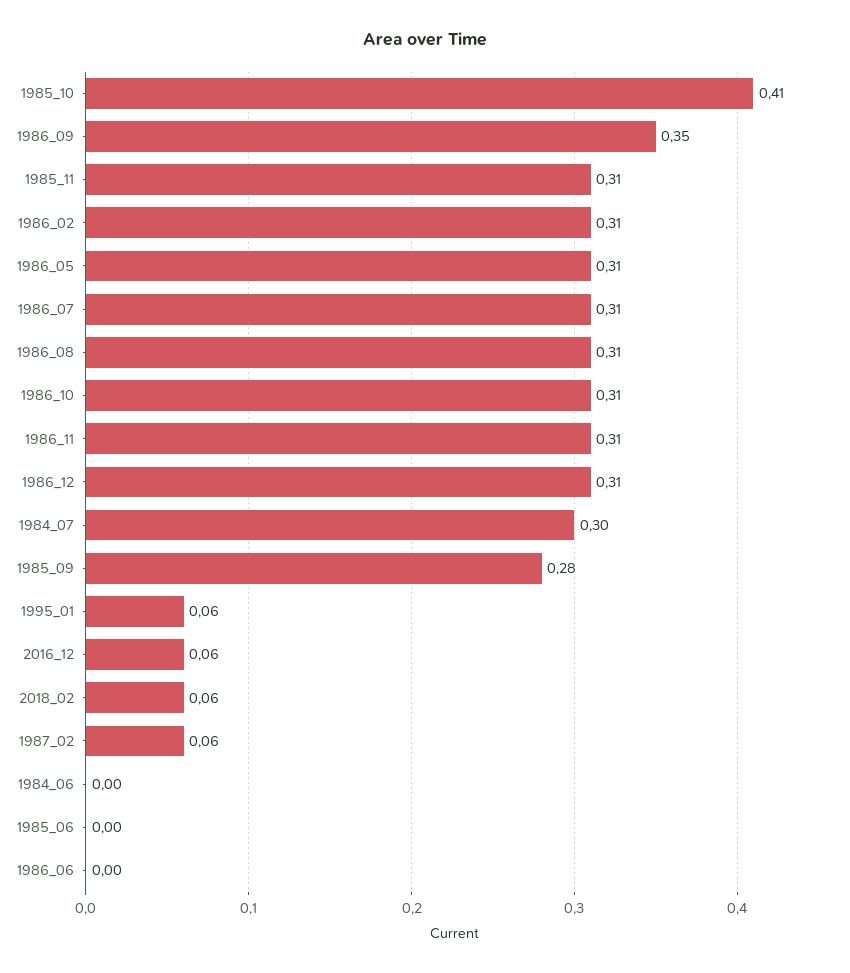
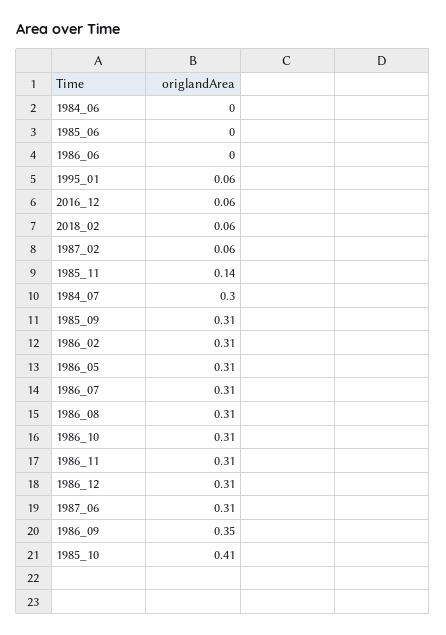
1985_11: 0.31 -> 0.14
1985_09: 0.28 -> 0.31
1987_06: none -> 0.31

